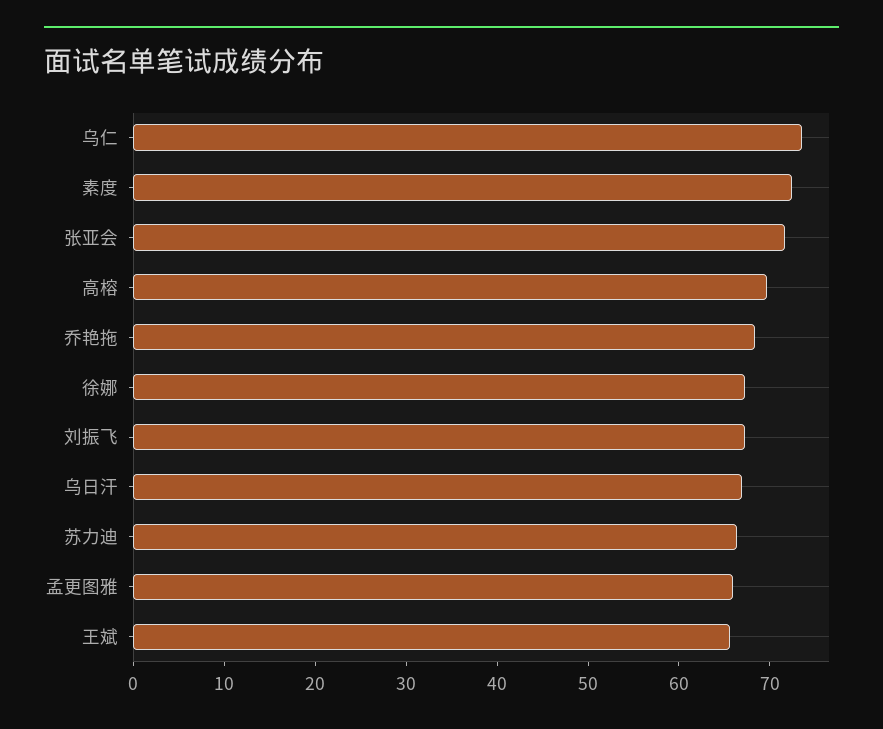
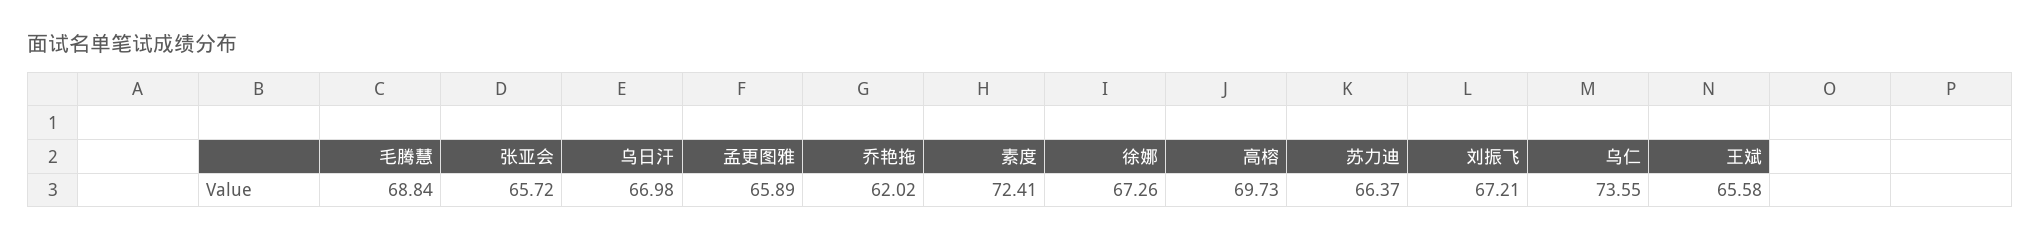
张亚会: 72 -> 65.72
乔艳拖: 68 -> 62.02
毛腾慧: none -> 68.84

